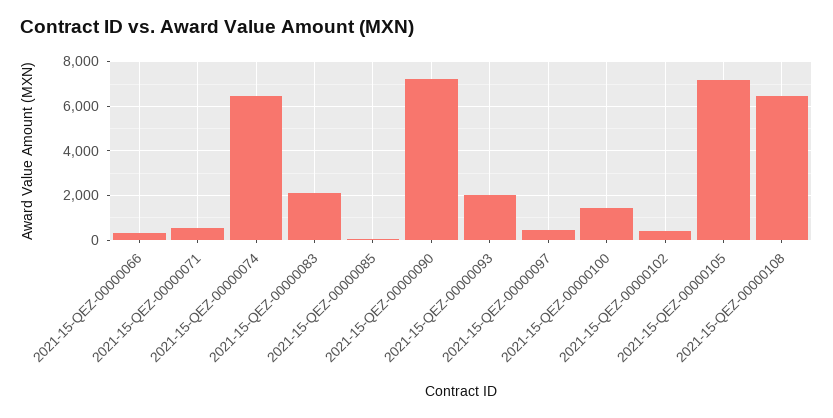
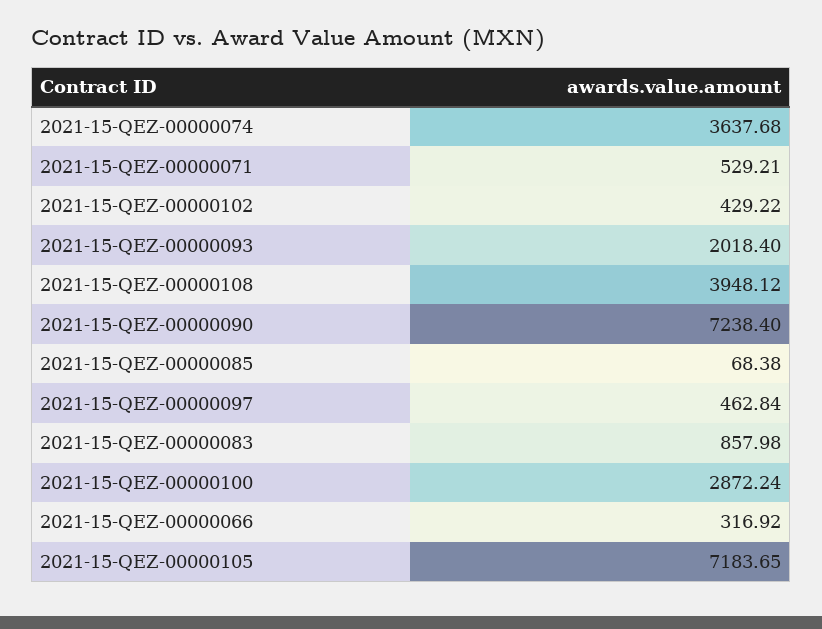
2021-15-QEZ-00000074: 6500 -> 3637.68
2021-15-QEZ-00000083: 2000 -> 857.98
2021-15-QEZ-00000100: 1500 -> 2872.24
2021-15-QEZ-00000108: 6500 -> 3948.12

